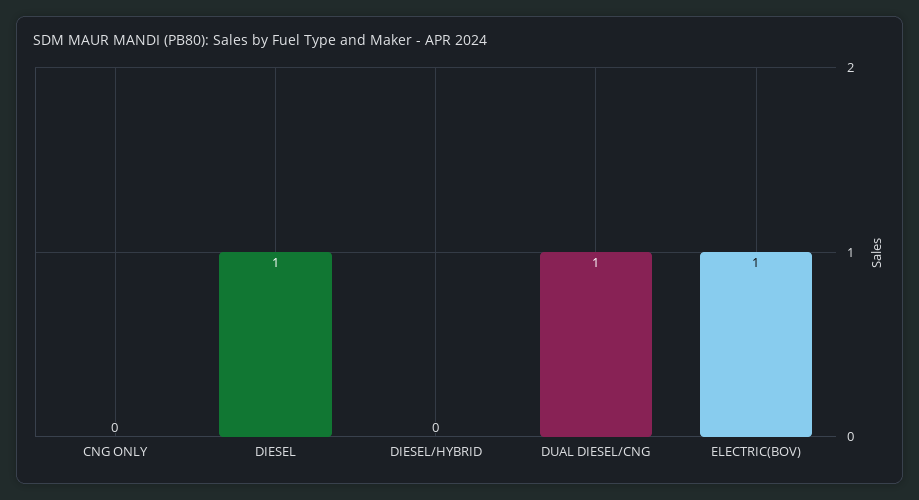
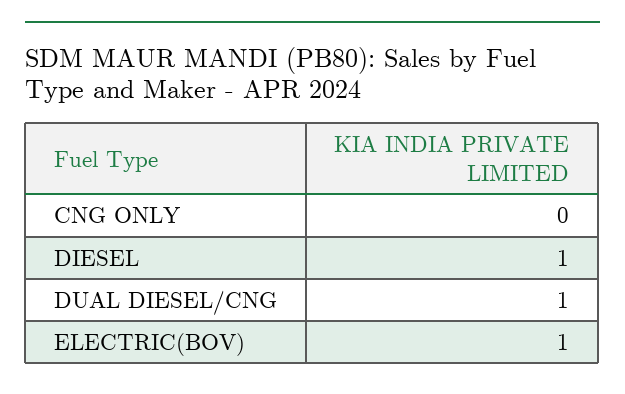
DIESEL/HYBRID: 0 -> none

